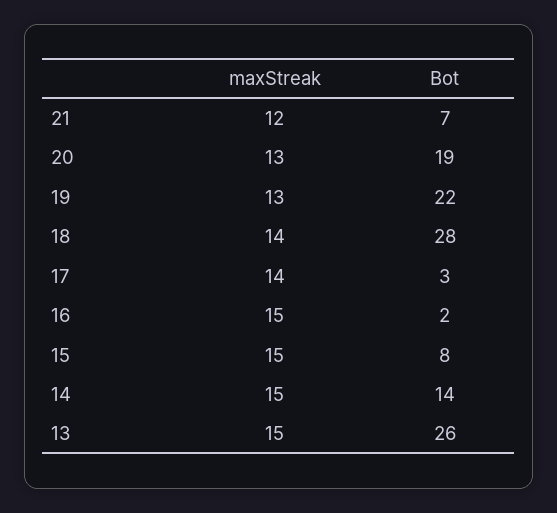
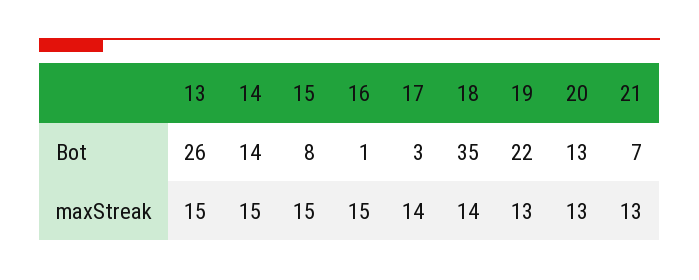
maxStreak, 21: 12 -> 13
Bot, 20: 19 -> 13
Bot, 18: 28 -> 35
Bot, 16: 2 -> 1

